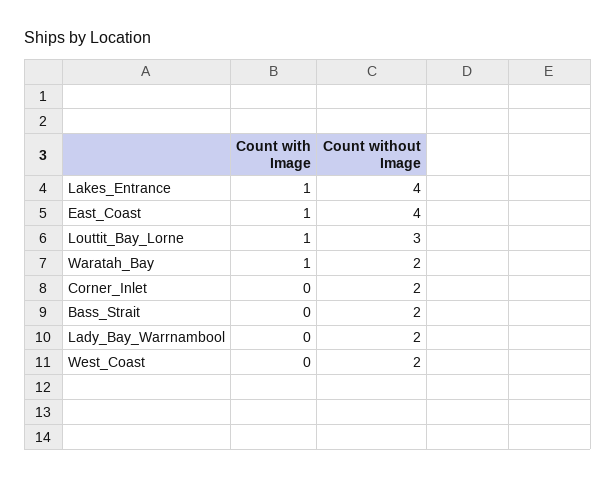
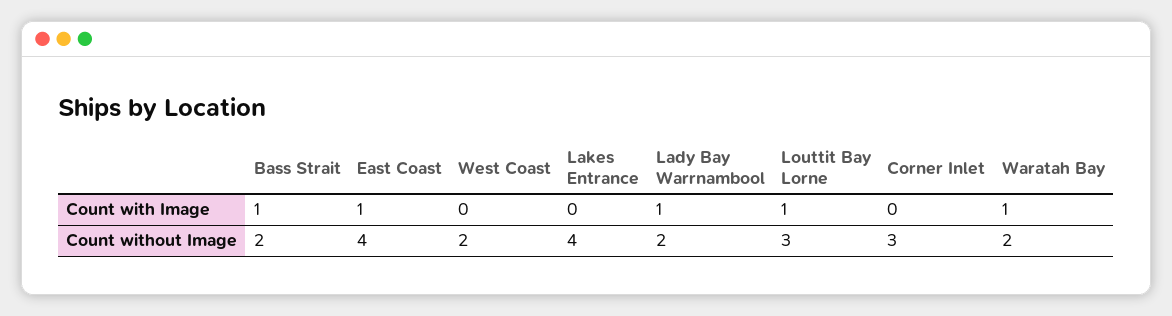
Count with Image, Lakes_Entrance: 1 -> 0
Count without Image, Corner_Inlet: 2 -> 3
Count with Image, Bass_Strait: 0 -> 1
Count with Image, Lady_Bay_Warrnambool: 0 -> 1

